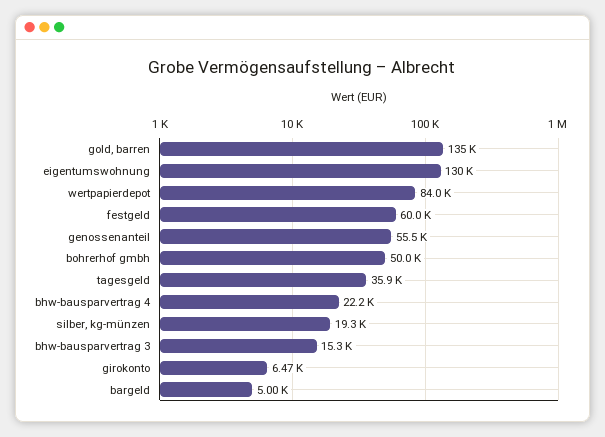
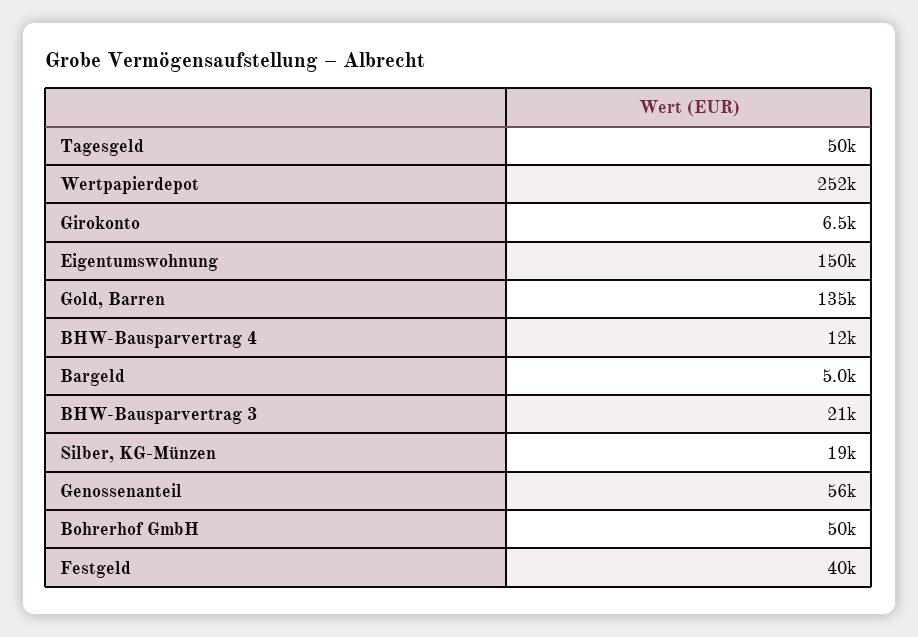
eigentumswohnung: 130000 -> 150000
wertpapierdepot: 84000 -> 252000
festgeld: 60000 -> 40000
tagesgeld: 35900 -> 50000
bhw-bausparvertrag 4: 22200 -> 12000
bhw-bausparvertrag 3: 15300 -> 21000

